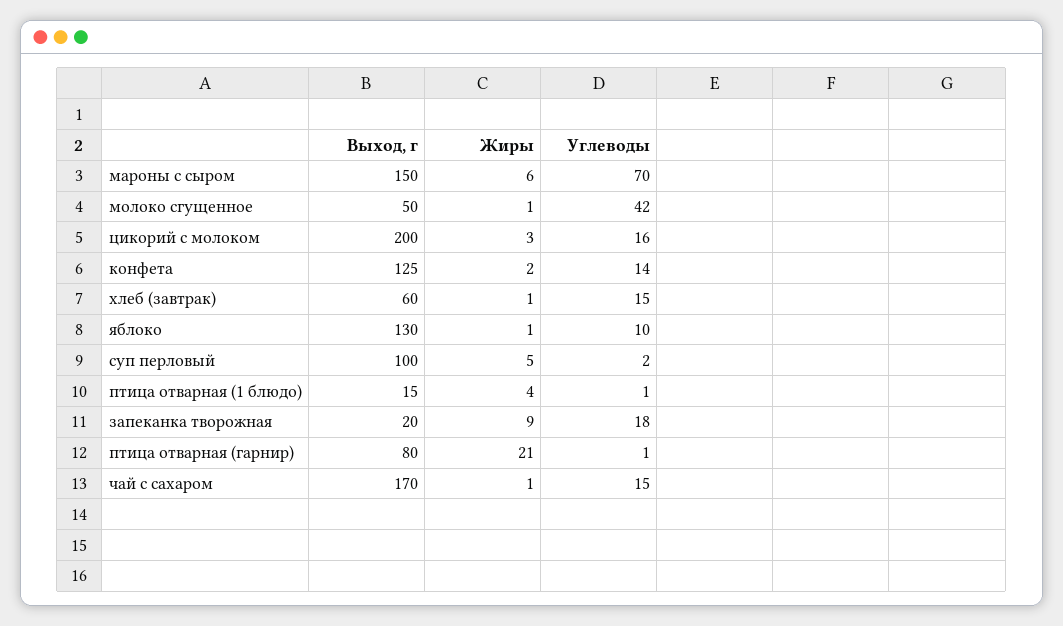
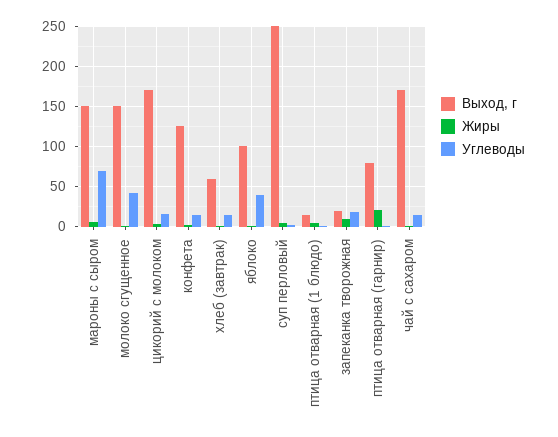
Выход, г, молоко сгущенное: 50 -> 150
Выход, г, цикорий с молоком: 200 -> 170
Выход, г, яблоко: 130 -> 100
Углеводы, яблоко: 10 -> 40
Выход, г, суп перловый: 100 -> 250

